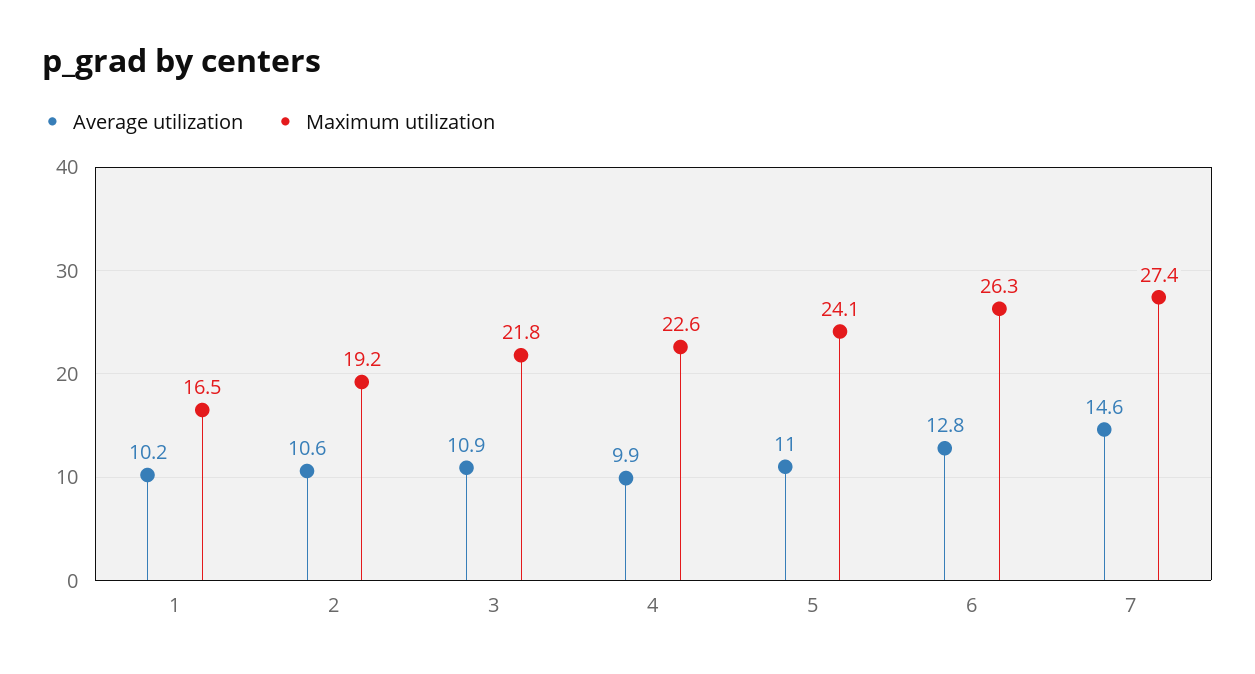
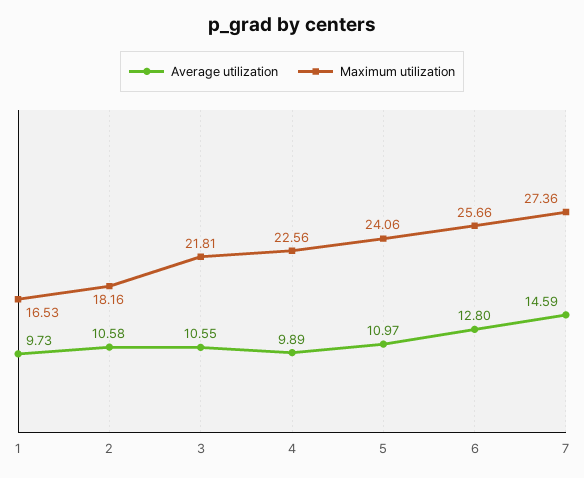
Average utilization, 1: 10.2 -> 9.73
Maximum utilization, 2: 19.2 -> 18.16
Average utilization, 3: 10.9 -> 10.55
Maximum utilization, 6: 26.3 -> 25.66

